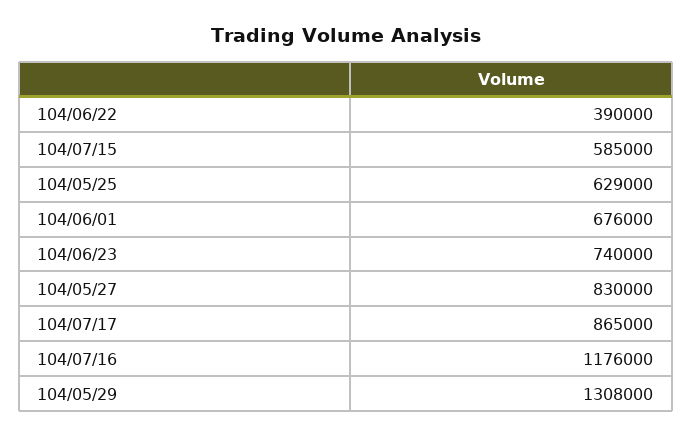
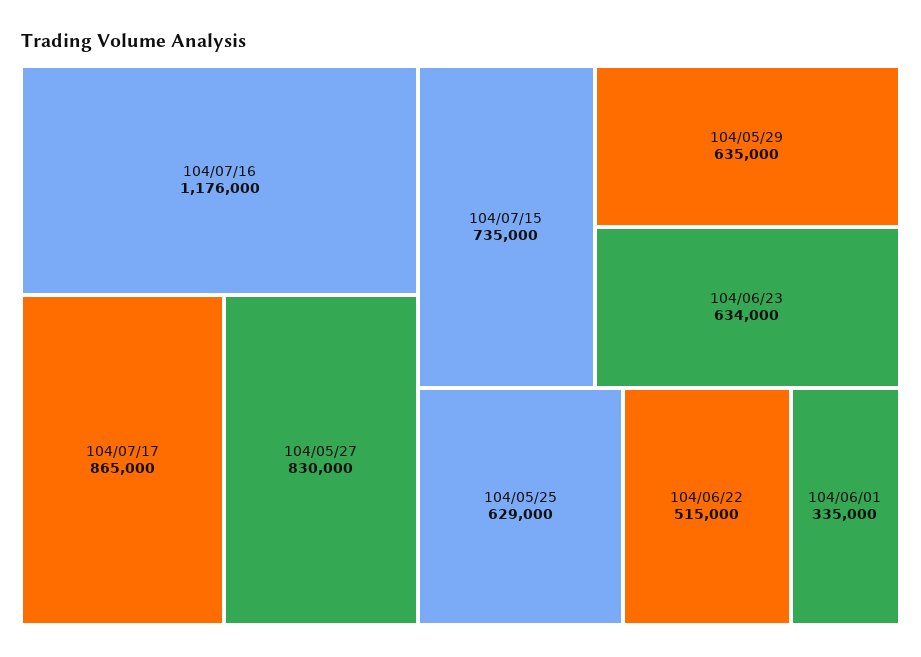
104/06/22: 390000 -> 515000
104/07/15: 585000 -> 735000
104/06/01: 676000 -> 335000
104/06/23: 740000 -> 634000
104/05/29: 1308000 -> 635000

